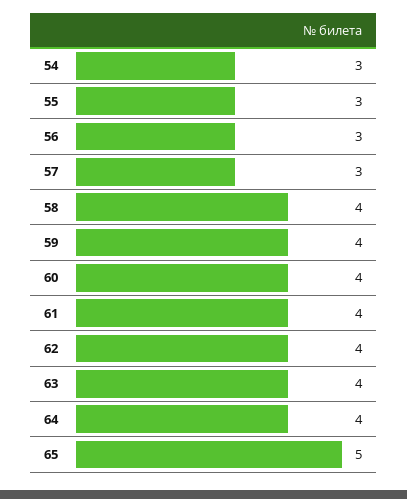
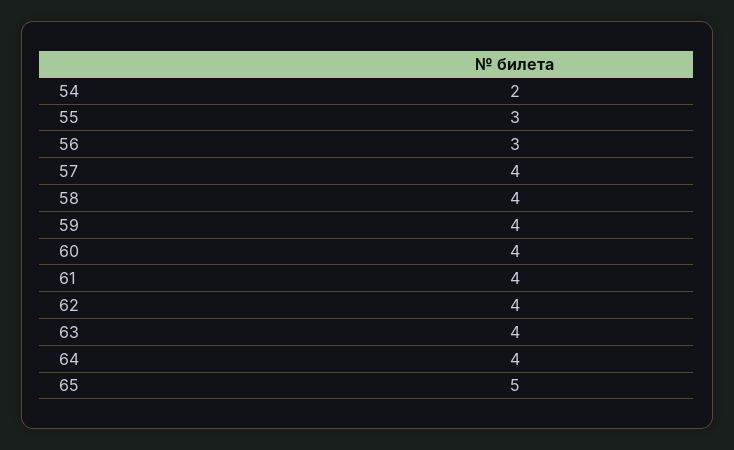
54: 3 -> 2
57: 3 -> 4

